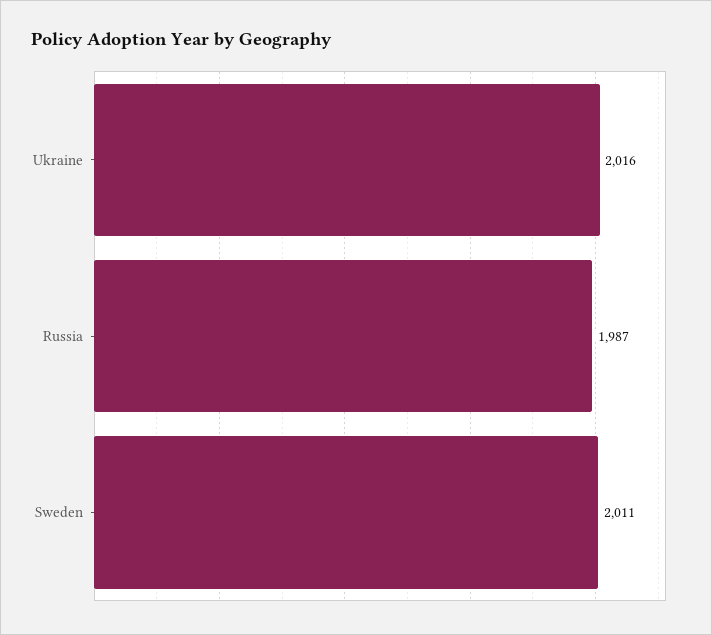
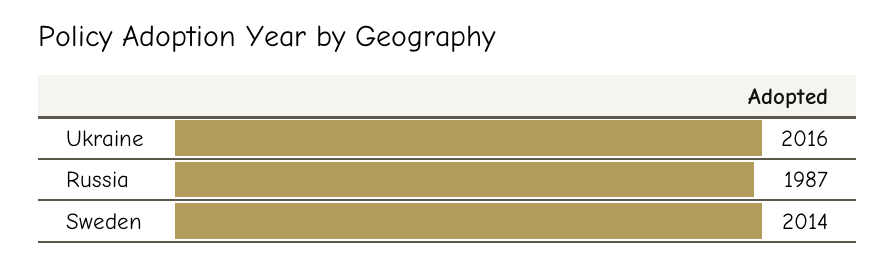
Sweden: 2011 -> 2014

